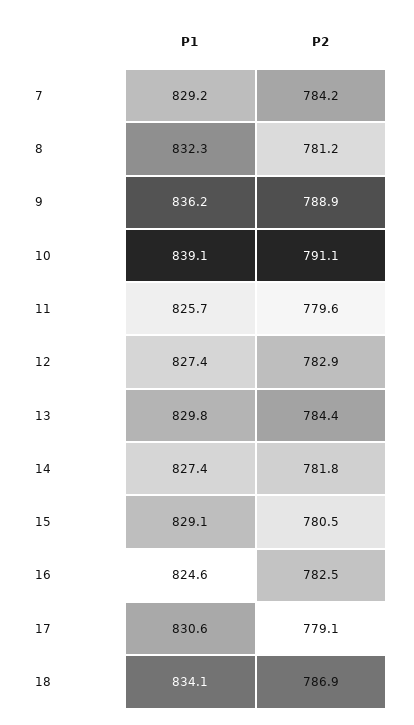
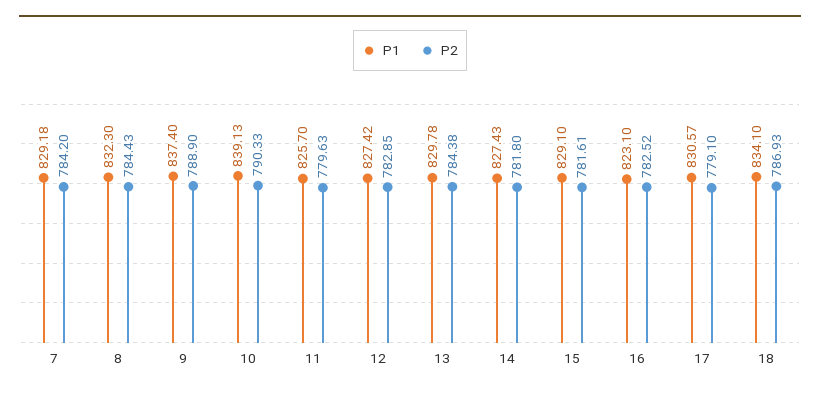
P2, 8: 781.2 -> 784.43
P1, 9: 836.2 -> 837.4
P2, 10: 791.1 -> 790.33
P2, 15: 780.5 -> 781.61
P1, 16: 824.6 -> 823.1

